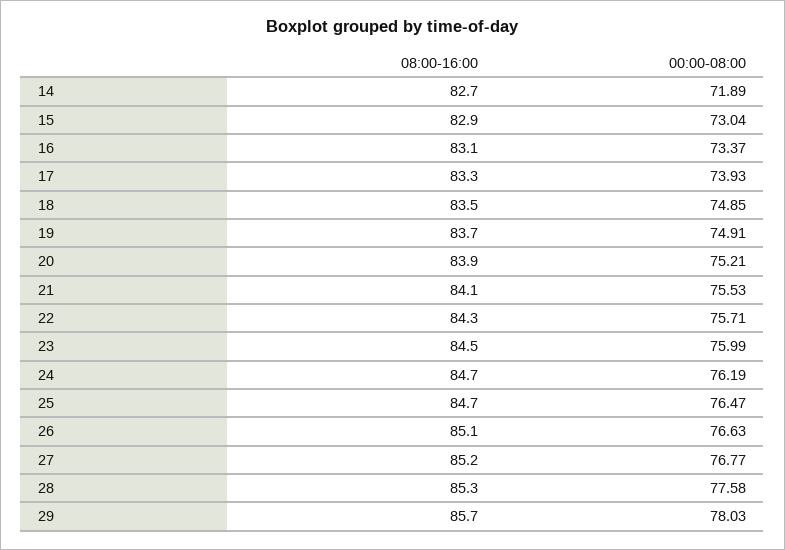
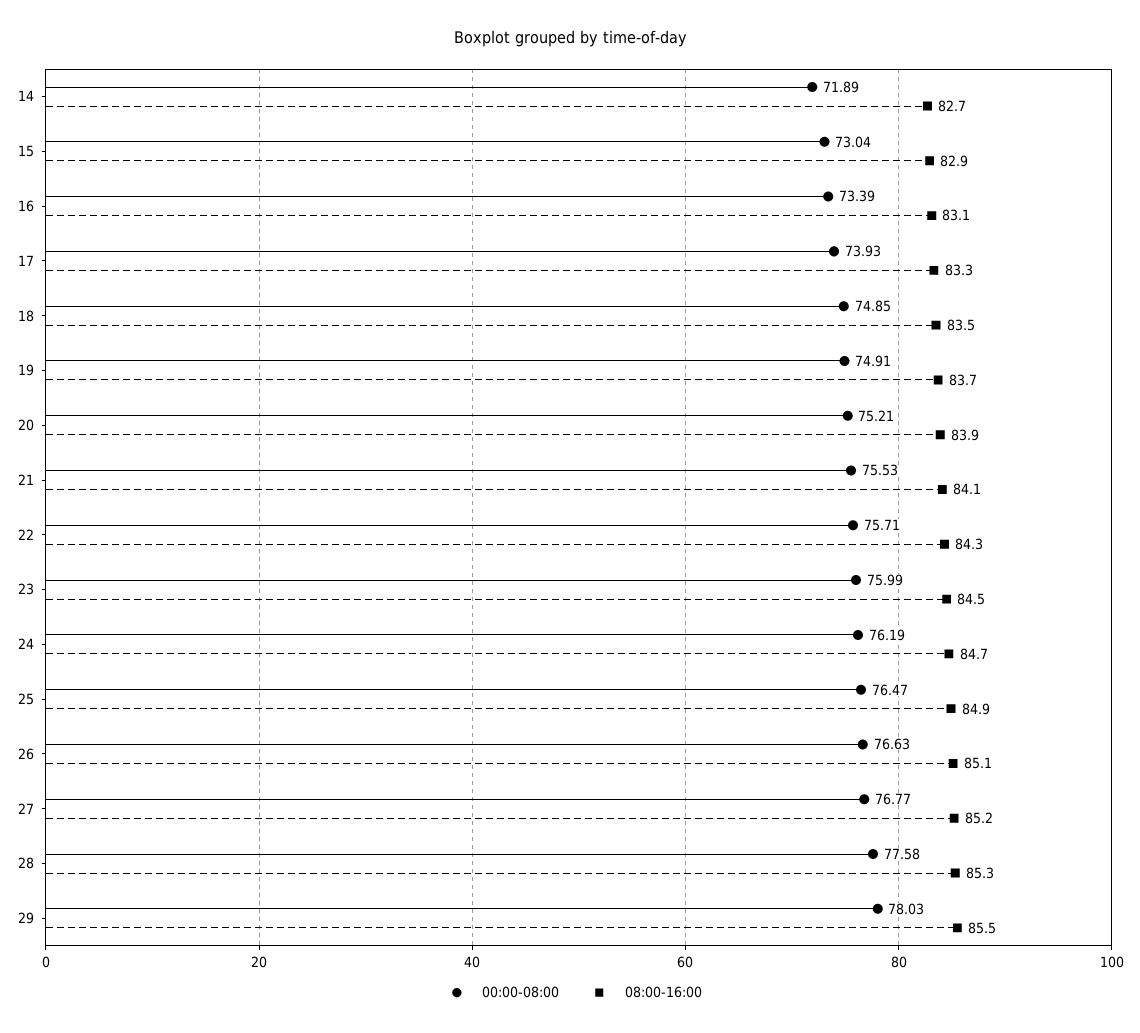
00:00-08:00, 16: 73.37 -> 73.39
08:00-16:00, 25: 84.7 -> 84.9
08:00-16:00, 29: 85.7 -> 85.5

